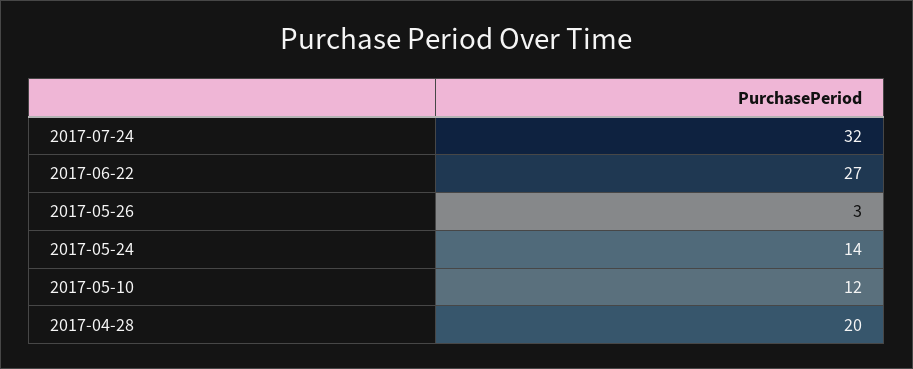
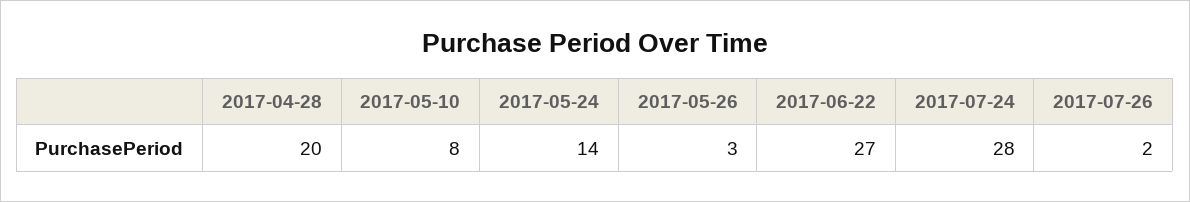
2017-07-24: 32 -> 28
2017-05-10: 12 -> 8
2017-07-26: none -> 2

